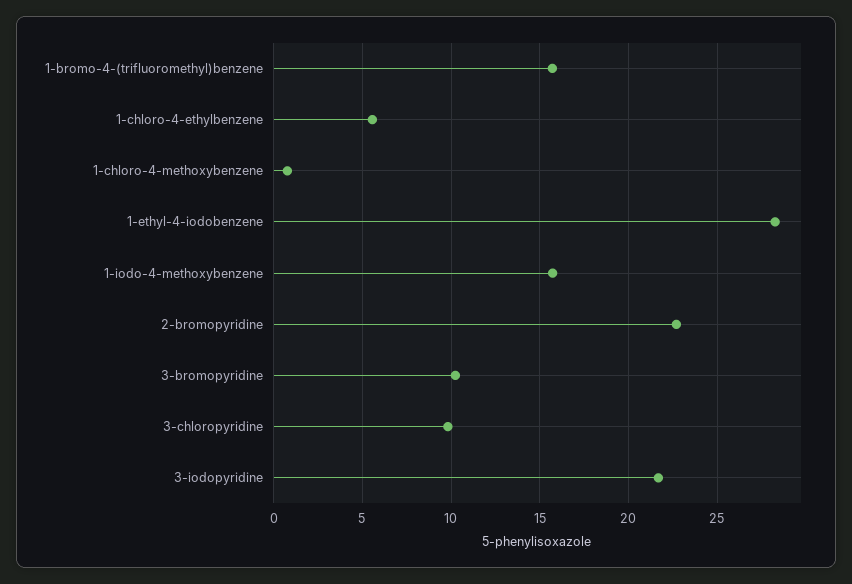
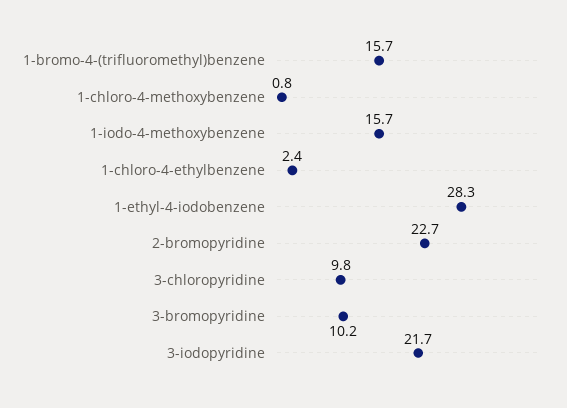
1-chloro-4-ethylbenzene: 5.5 -> 2.4

